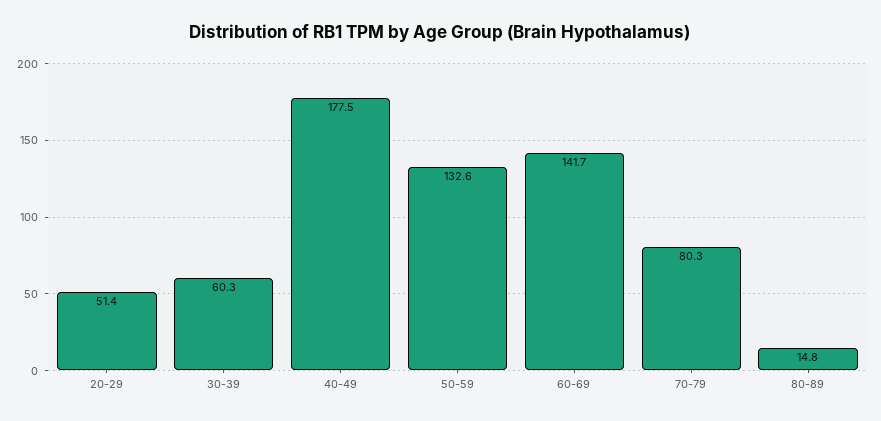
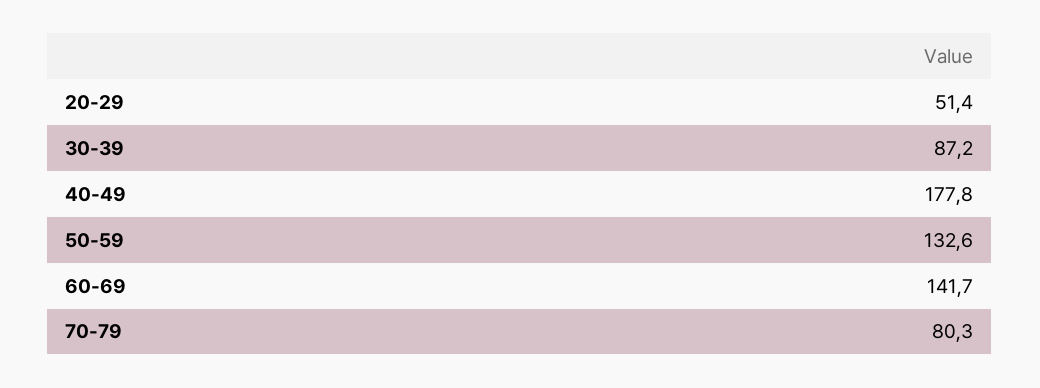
30-39: 60.3 -> 87.2
40-49: 177.5 -> 177.8
80-89: 14.8 -> none

